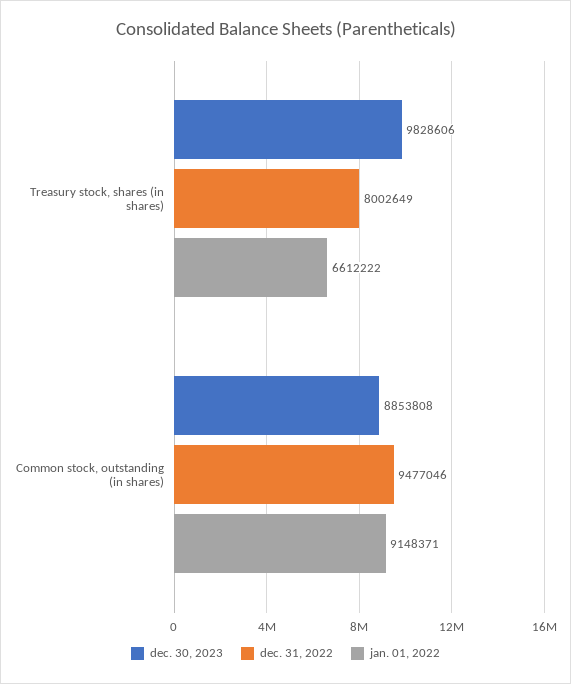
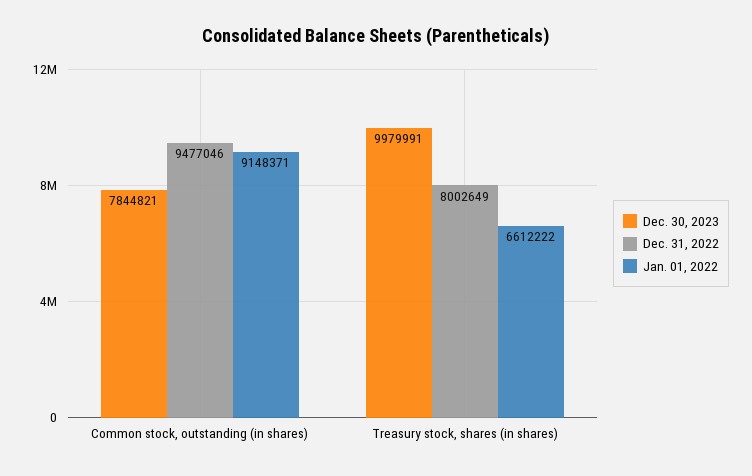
dec. 30, 2023, Treasury stock, shares (in shares): 9828606 -> 9979991
dec. 30, 2023, Common stock, outstanding (in shares): 8853808 -> 7844821

